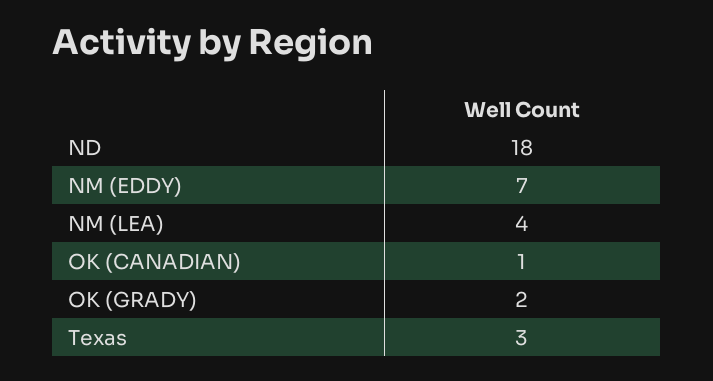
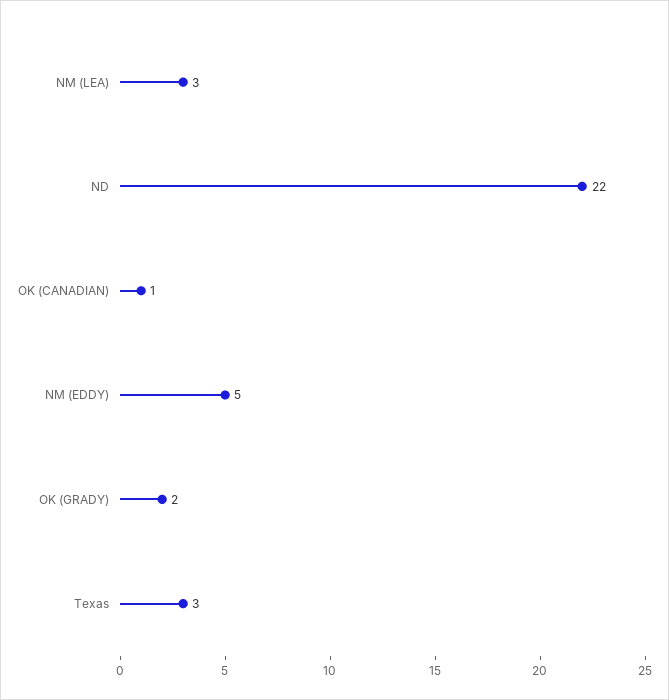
ND: 18 -> 22
NM (EDDY): 7 -> 5
NM (LEA): 4 -> 3

